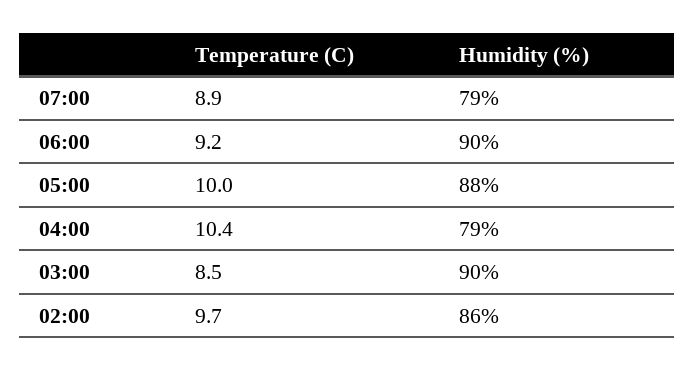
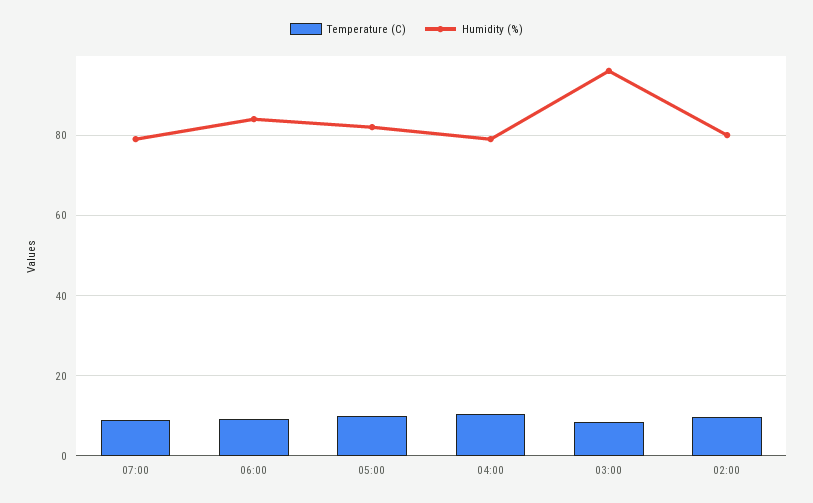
Humidity (%), 06:00: 90 -> 84
Humidity (%), 05:00: 88 -> 82
Humidity (%), 03:00: 90 -> 96
Humidity (%), 02:00: 86 -> 80

